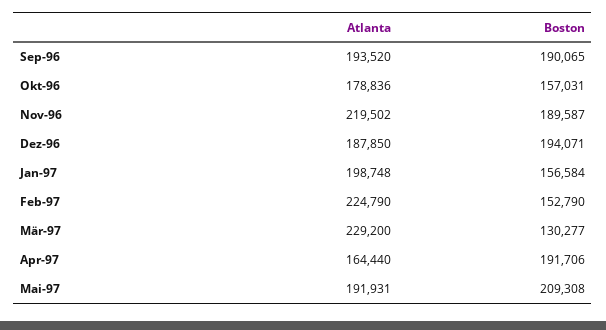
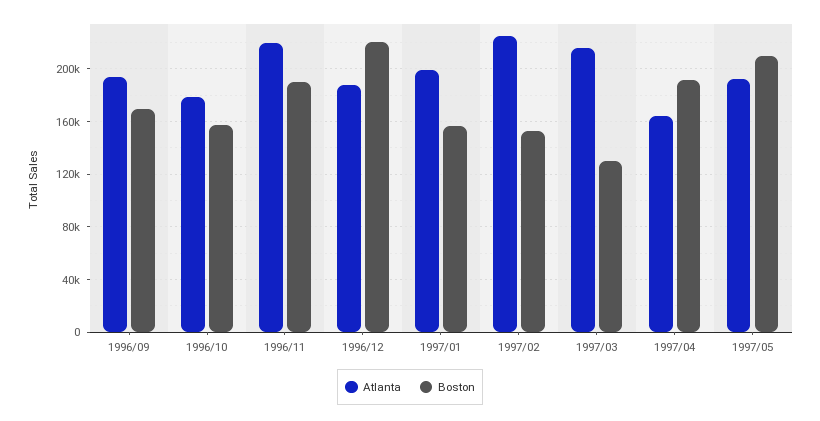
Boston, Sep-96: 190065 -> 170000
Boston, Dez-96: 194071 -> 220000
Atlanta, Mär-97: 229200 -> 215000

